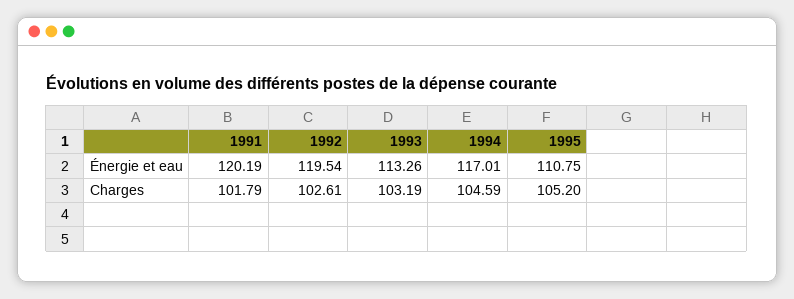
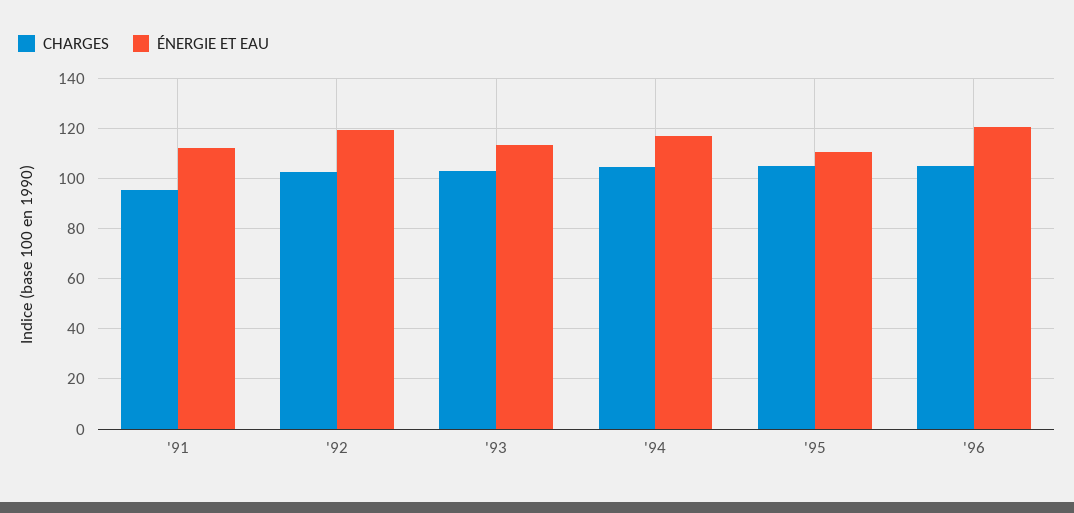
Énergie et eau, 1991: 120.19 -> 112.5
Charges, 1991: 101.79 -> 95
Charges, '96: none -> 105
Énergie et eau, '96: none -> 120

